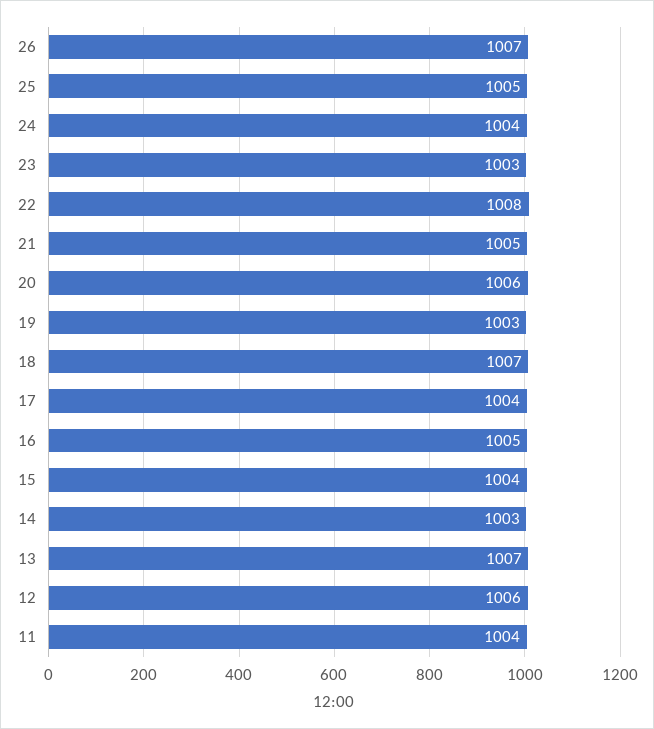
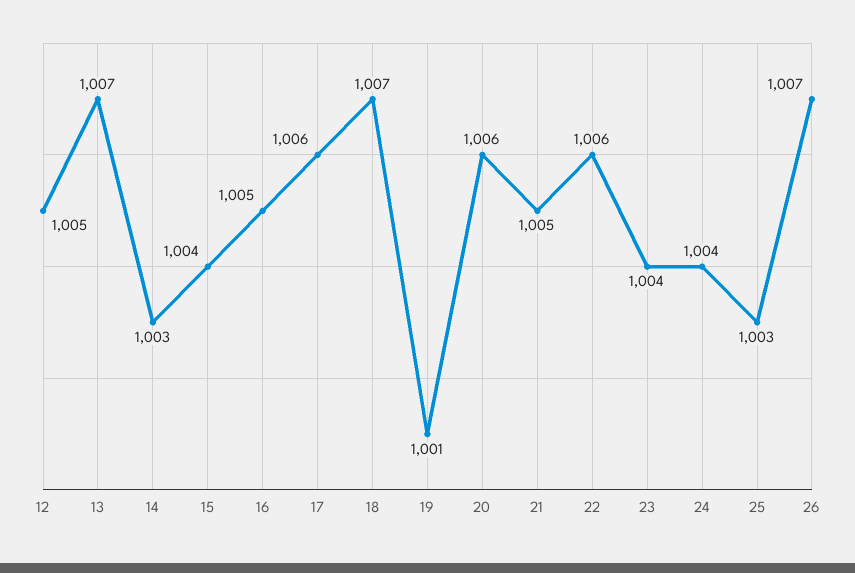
25: 1005 -> 1003
23: 1003 -> 1004
22: 1008 -> 1006
19: 1003 -> 1001
17: 1004 -> 1006
12: 1006 -> 1005
11: 1004 -> none

